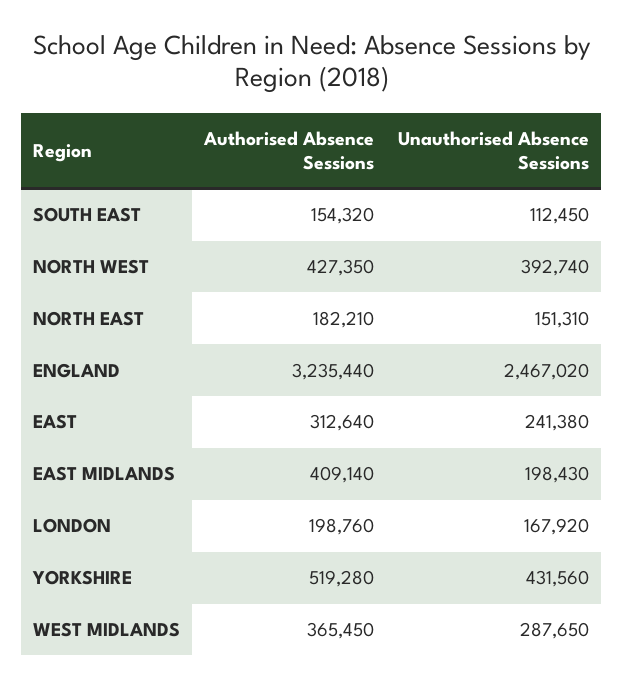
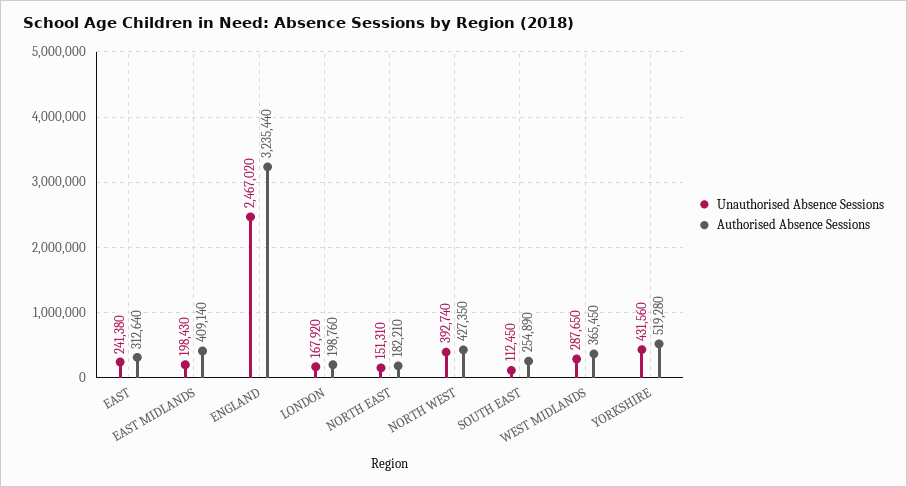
Authorised Absence Sessions, SOUTH EAST: 154320 -> 254890

